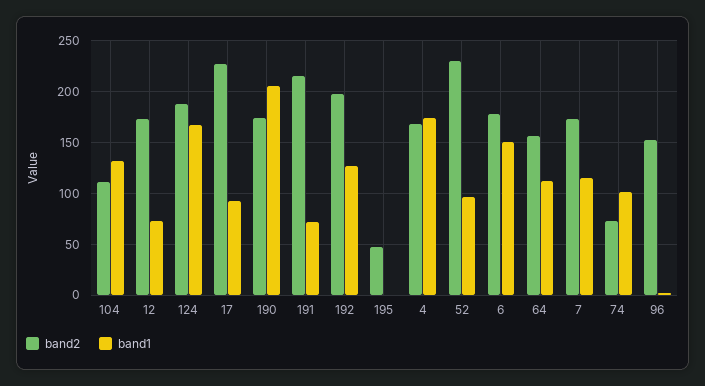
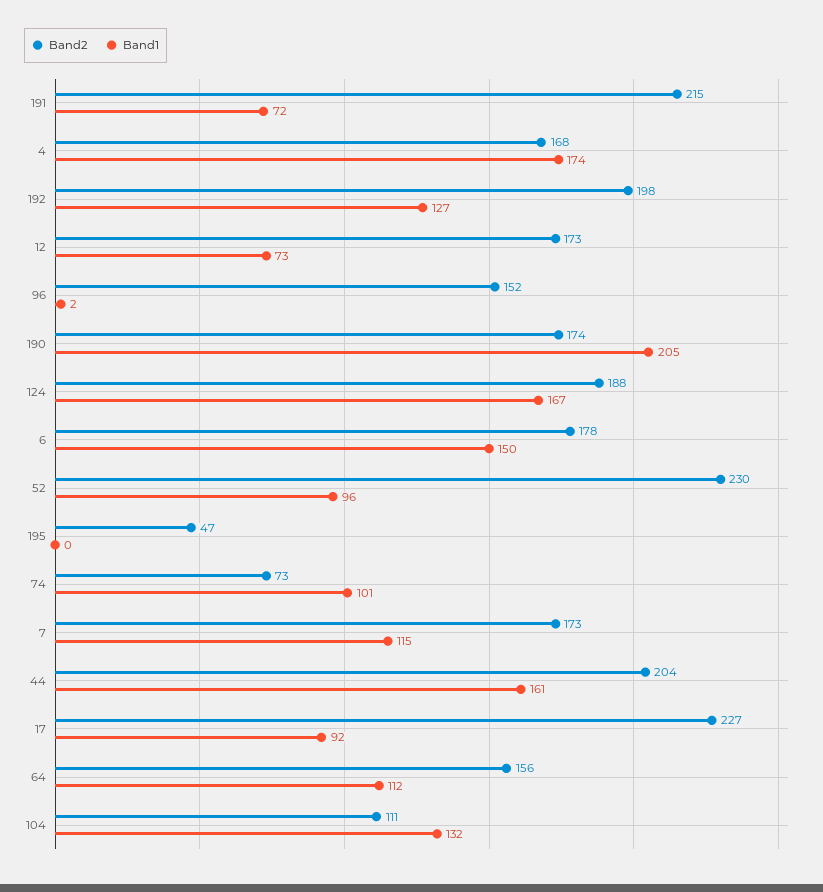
band2, 44: none -> 204
band1, 44: none -> 161

